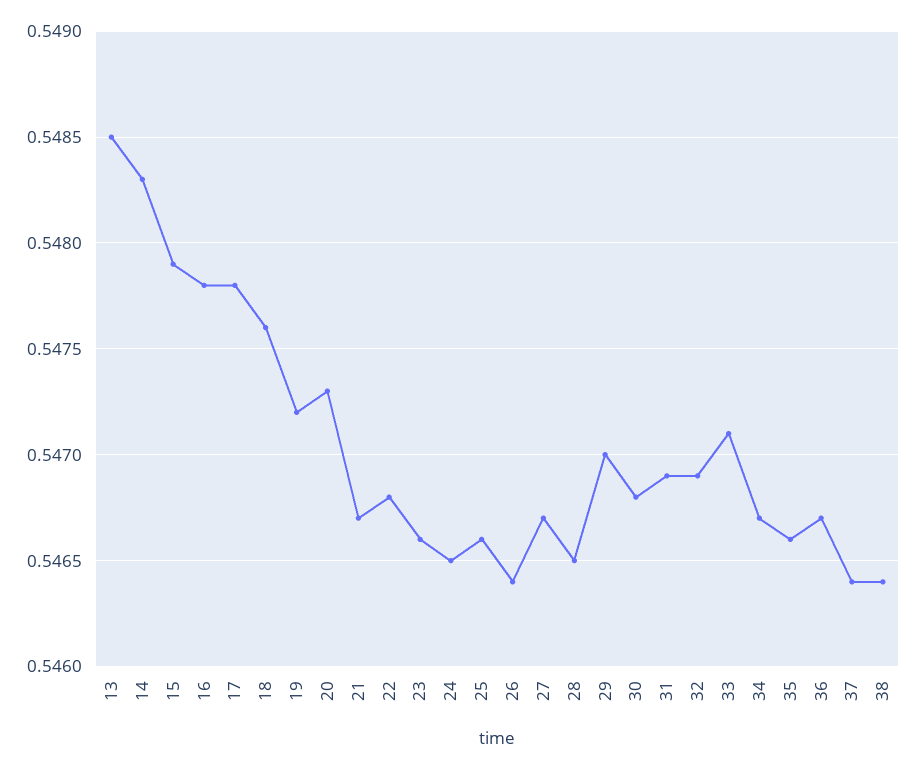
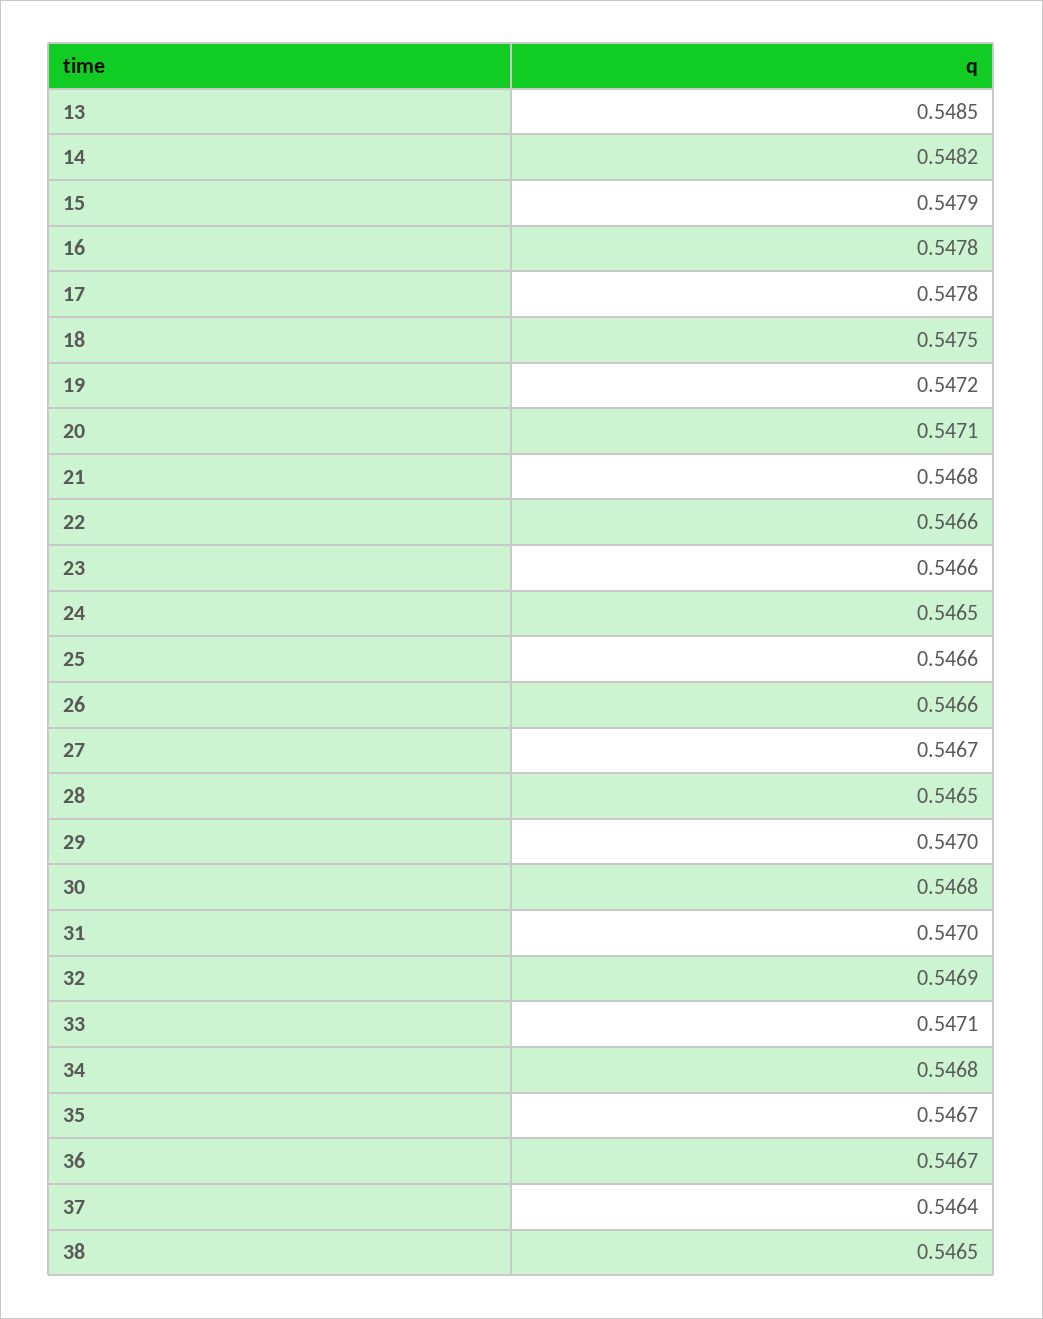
14: 0.5483 -> 0.5482
18: 0.5476 -> 0.5475
20: 0.5473 -> 0.5471
21: 0.5467 -> 0.5468
22: 0.5468 -> 0.5466
26: 0.5464 -> 0.5466
31: 0.5469 -> 0.547
34: 0.5467 -> 0.5468
35: 0.5466 -> 0.5467
38: 0.5464 -> 0.5465

